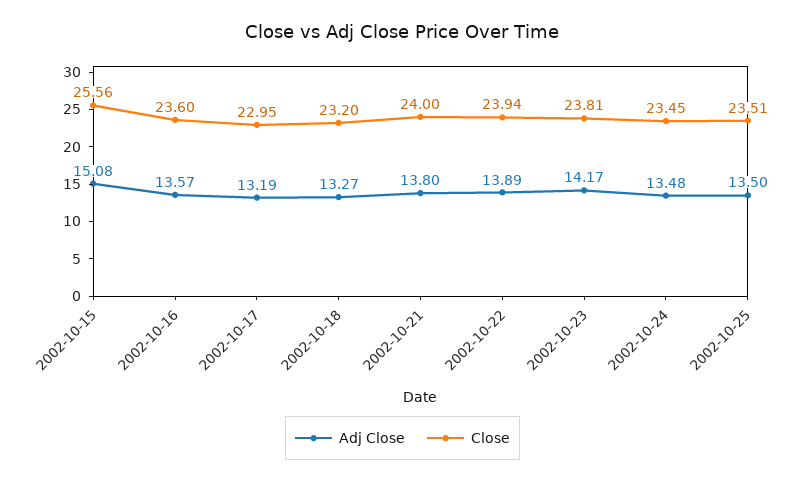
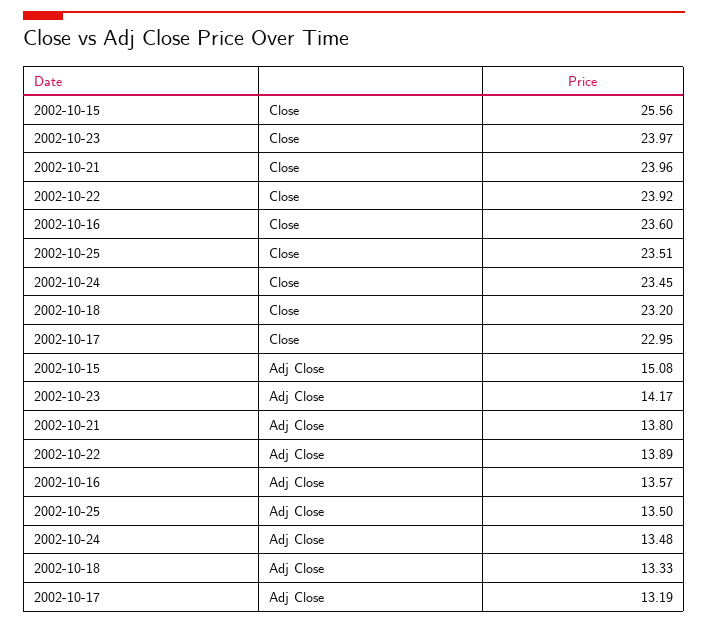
Adj Close, 2002-10-18: 13.27 -> 13.33
Close, 2002-10-21: 24 -> 23.96
Close, 2002-10-22: 23.94 -> 23.92
Close, 2002-10-23: 23.81 -> 23.97

